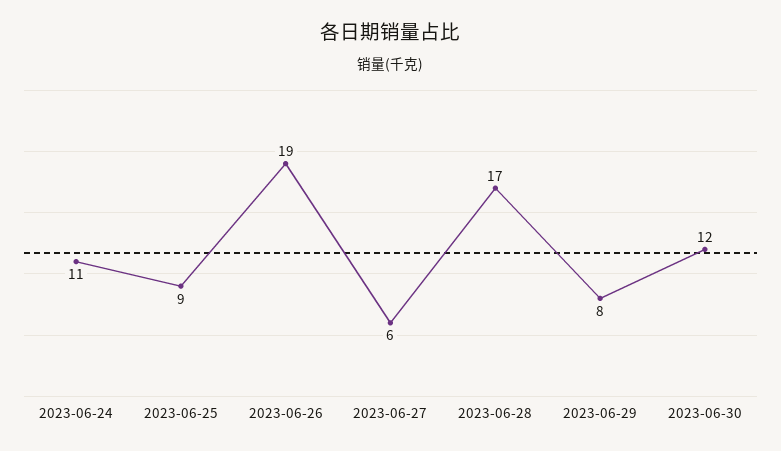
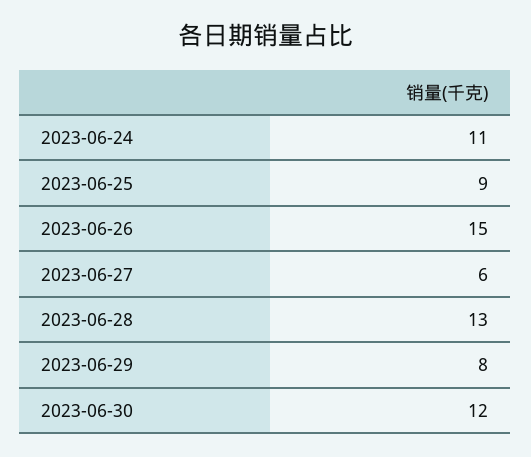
2023-06-26: 19 -> 15
2023-06-28: 17 -> 13

